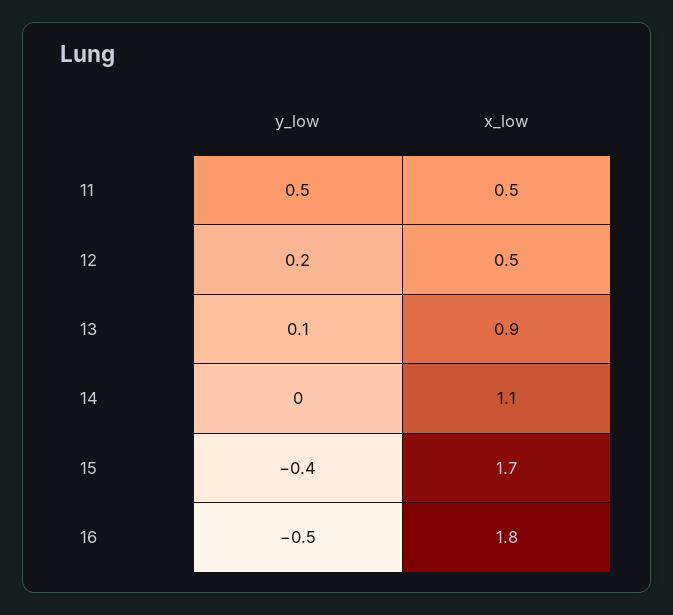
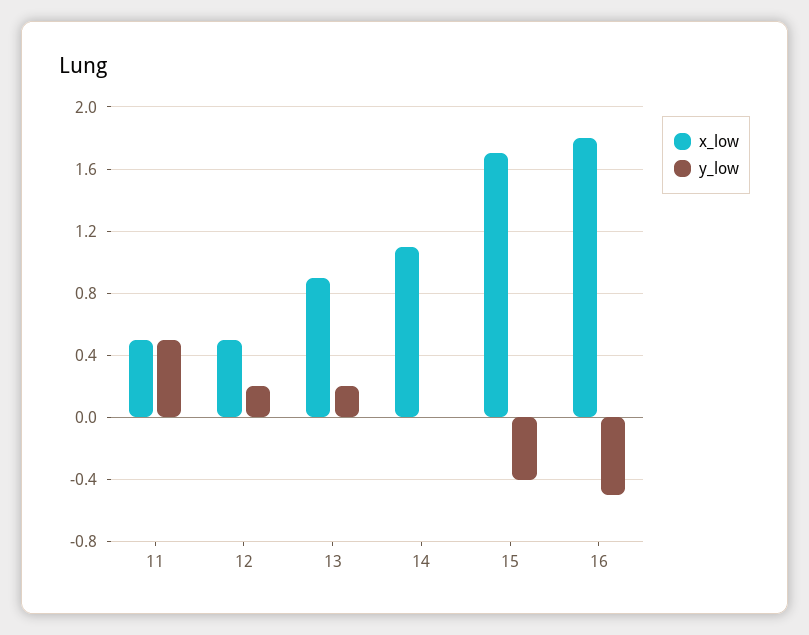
y_low, 13: 0.1 -> 0.2

